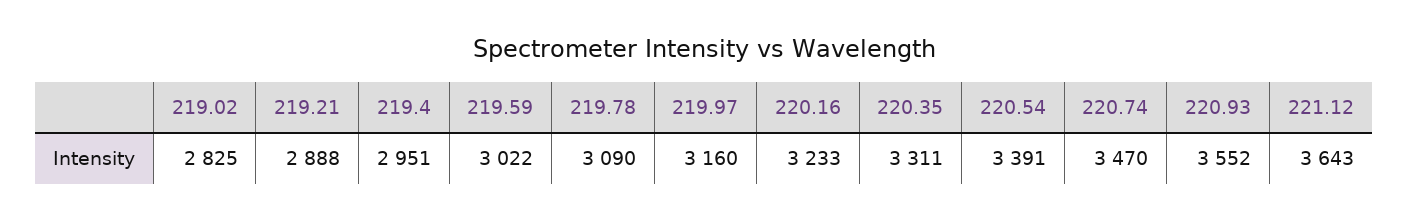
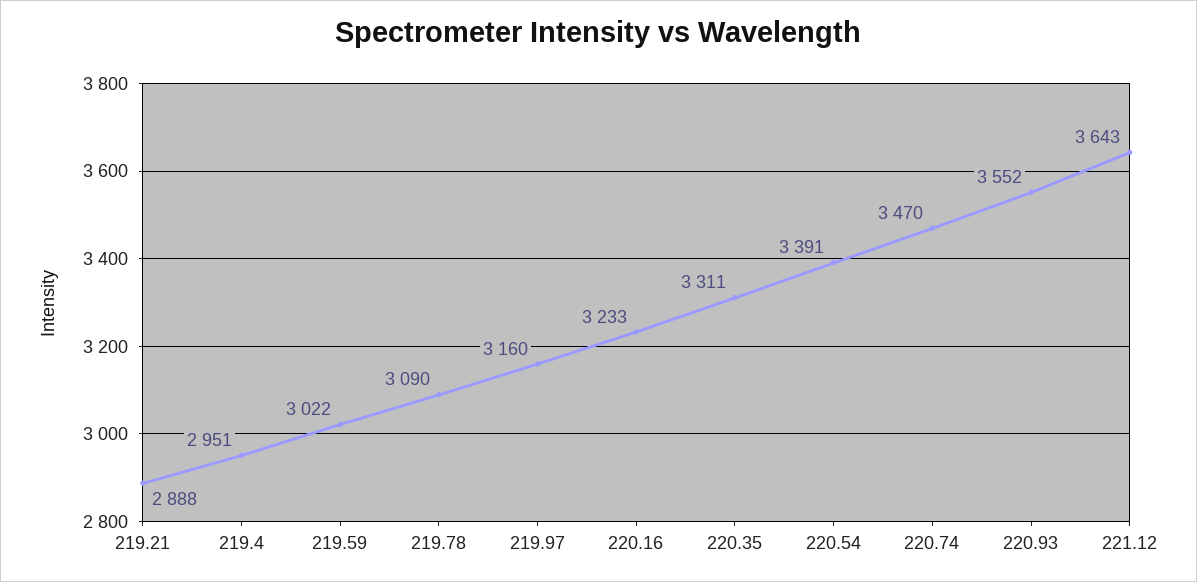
219.02: 2825 -> none

